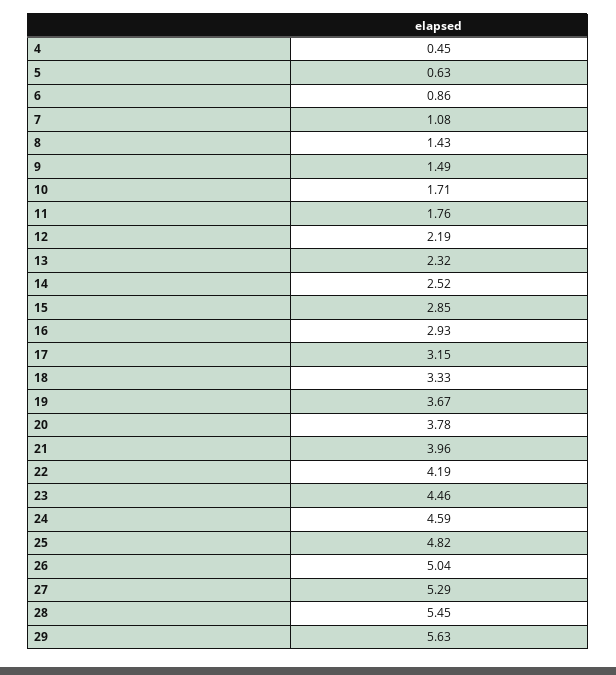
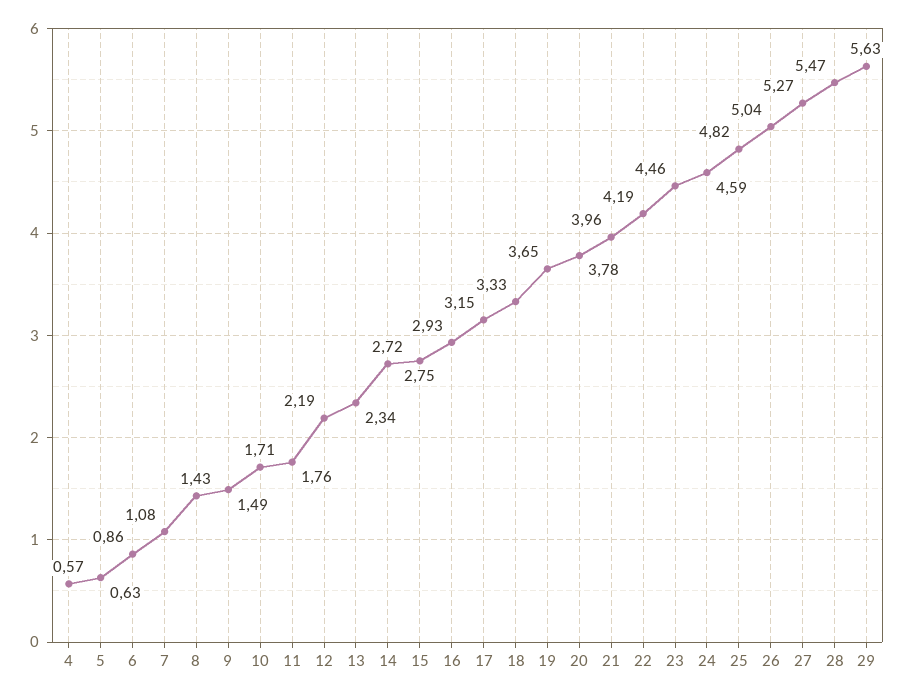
4: 0.45 -> 0.57
13: 2.32 -> 2.34
14: 2.52 -> 2.72
15: 2.85 -> 2.75
19: 3.67 -> 3.65
27: 5.29 -> 5.27
28: 5.45 -> 5.47

